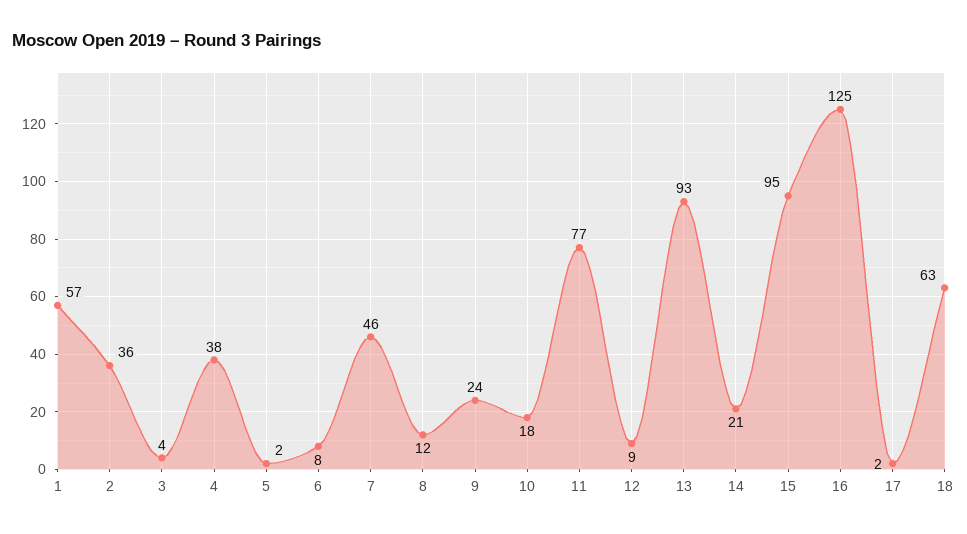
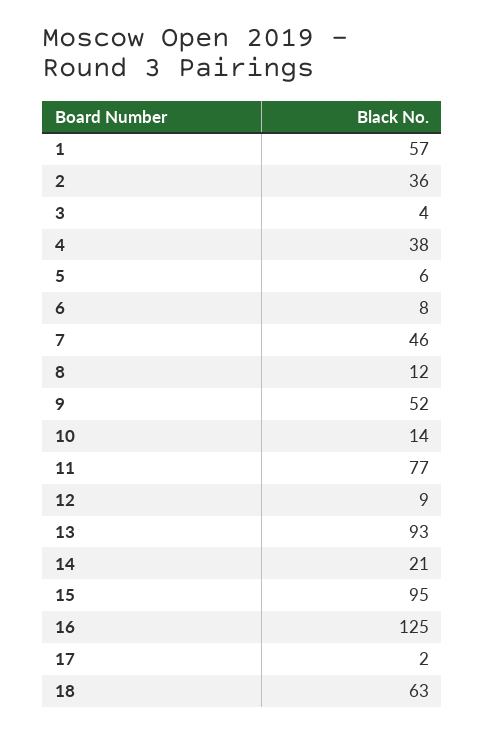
5: 2 -> 6
9: 24 -> 52
10: 18 -> 14

